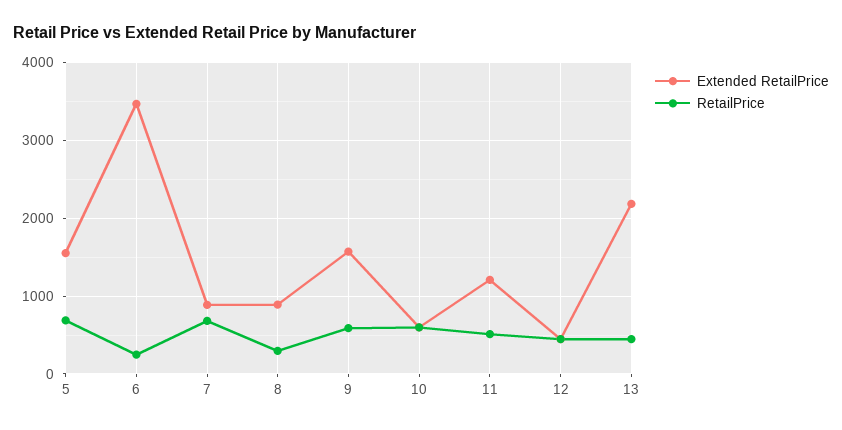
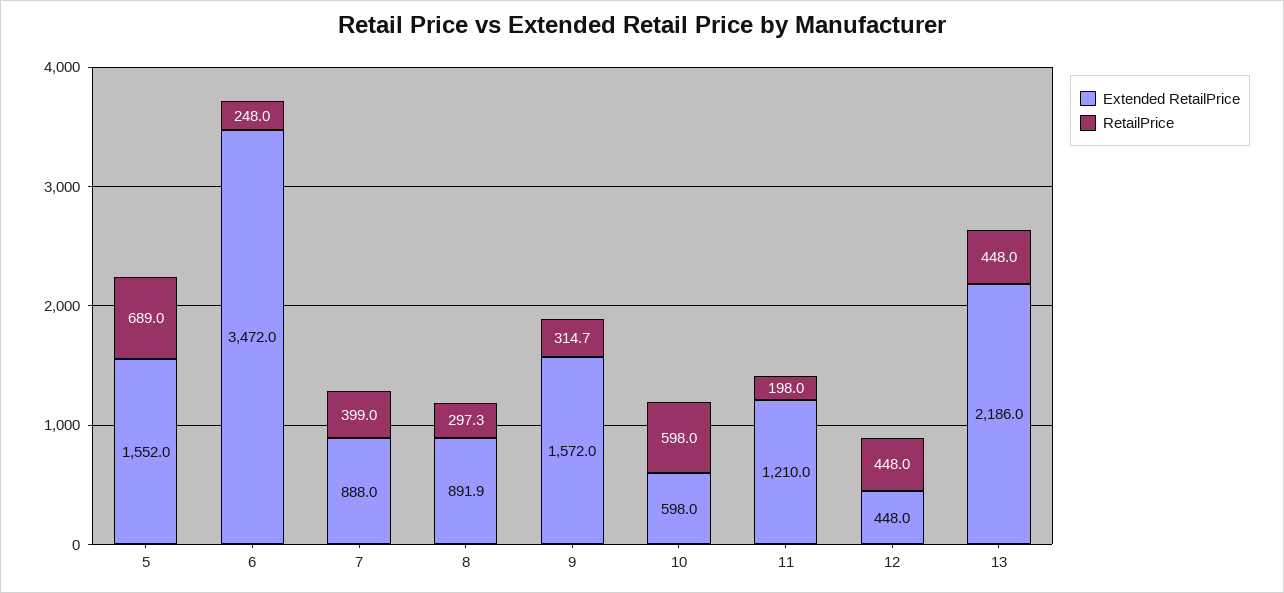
RetailPrice, 7: 700 -> 399
RetailPrice, 9: 600 -> 314.7
RetailPrice, 11: 500 -> 198

